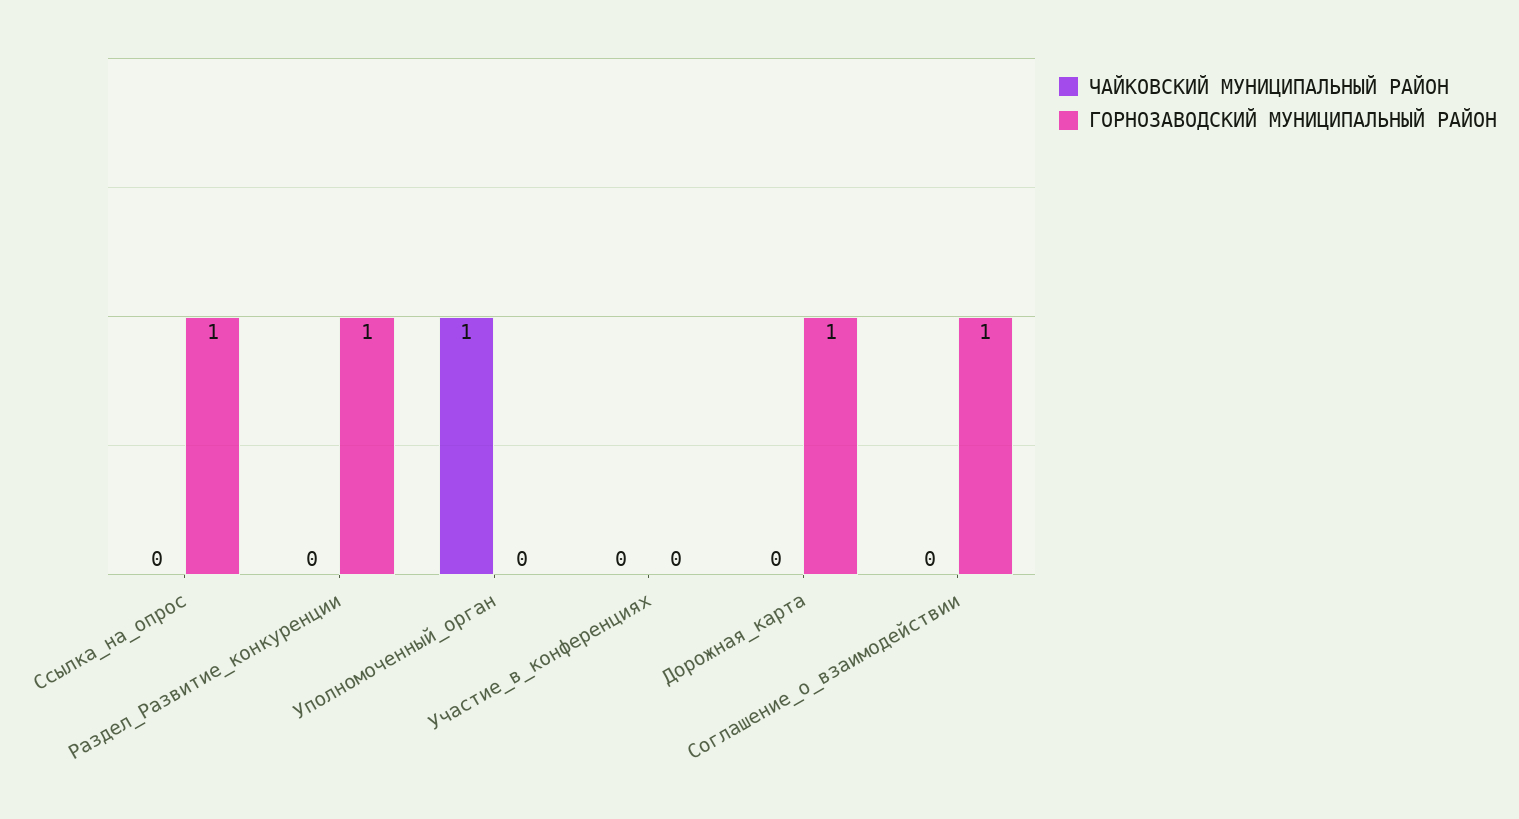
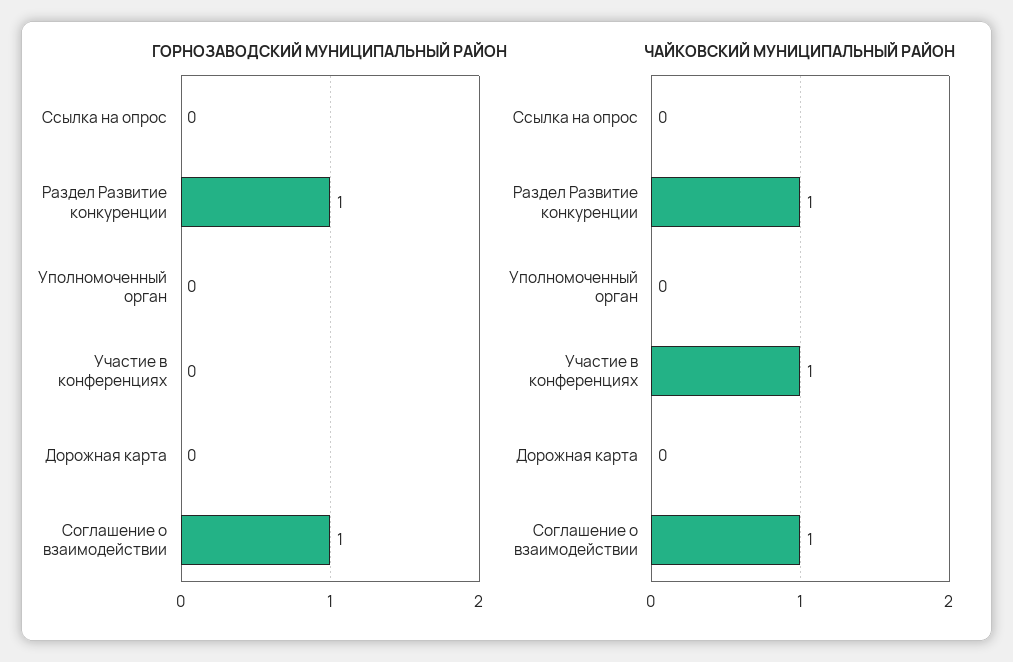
ГОРНОЗАВОДСКИЙ МУНИЦИПАЛЬНЫЙ РАЙОН, Ссылка_на_опрос: 1 -> 0
ЧАЙКОВСКИЙ МУНИЦИПАЛЬНЫЙ РАЙОН, Раздел_Развитие_конкуренции: 0 -> 1
ЧАЙКОВСКИЙ МУНИЦИПАЛЬНЫЙ РАЙОН, Уполномоченный_орган: 1 -> 0
ЧАЙКОВСКИЙ МУНИЦИПАЛЬНЫЙ РАЙОН, Участие_в_конференциях: 0 -> 1
ГОРНОЗАВОДСКИЙ МУНИЦИПАЛЬНЫЙ РАЙОН, Дорожная_карта: 1 -> 0
ЧАЙКОВСКИЙ МУНИЦИПАЛЬНЫЙ РАЙОН, Соглашение_о_взаимодействии: 0 -> 1

